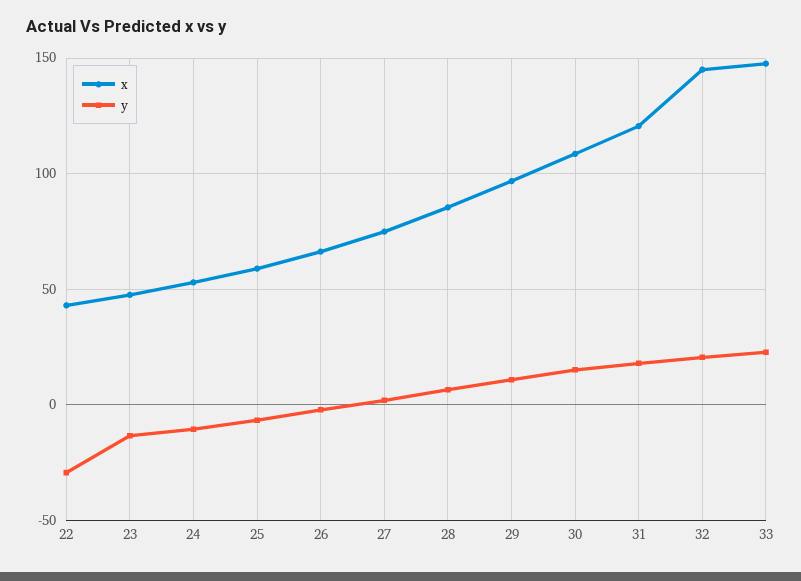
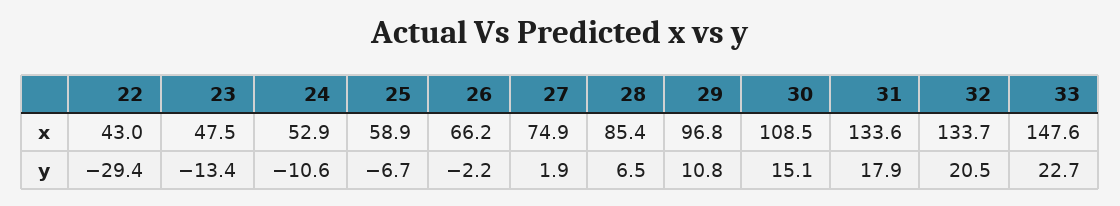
x, 31: 120 -> 133.6
x, 32: 145 -> 133.7

